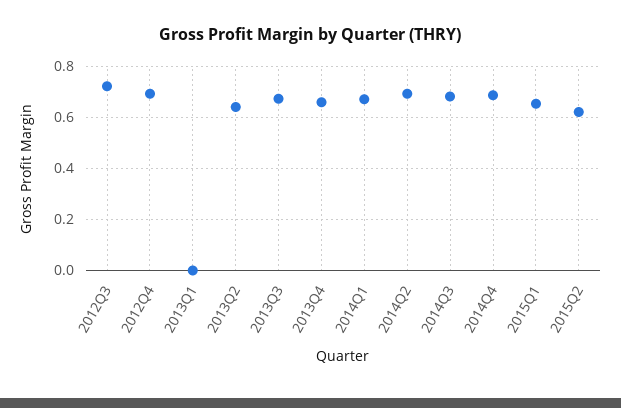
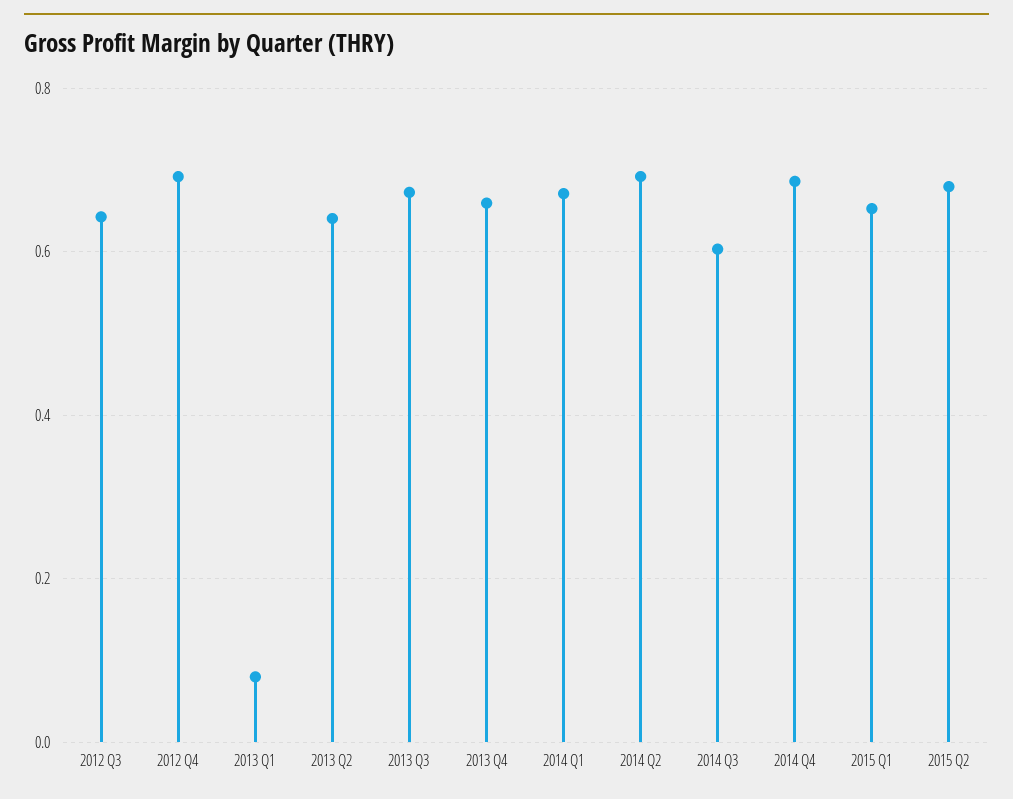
2012Q3: 0.725 -> 0.64
2013Q1: 0 -> 0.08
2014Q3: 0.675 -> 0.6
2015Q2: 0.625 -> 0.68

